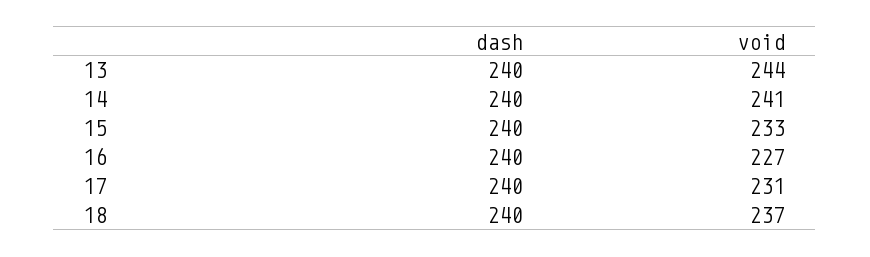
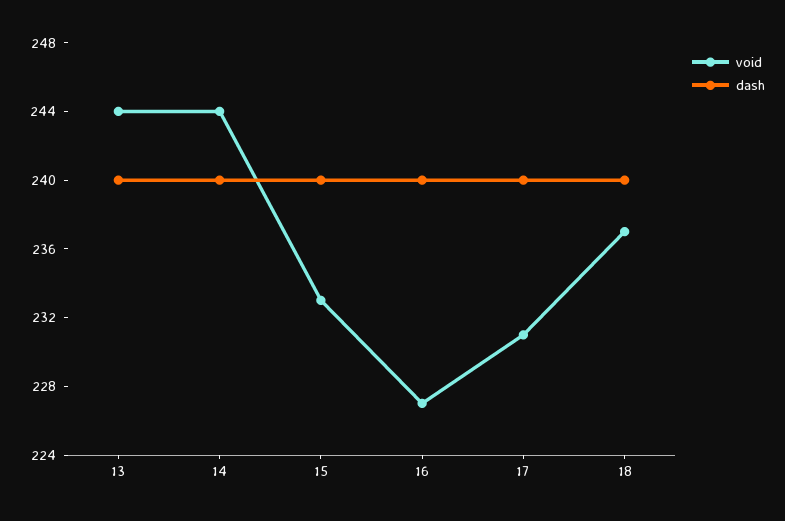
void, 14: 241 -> 244

